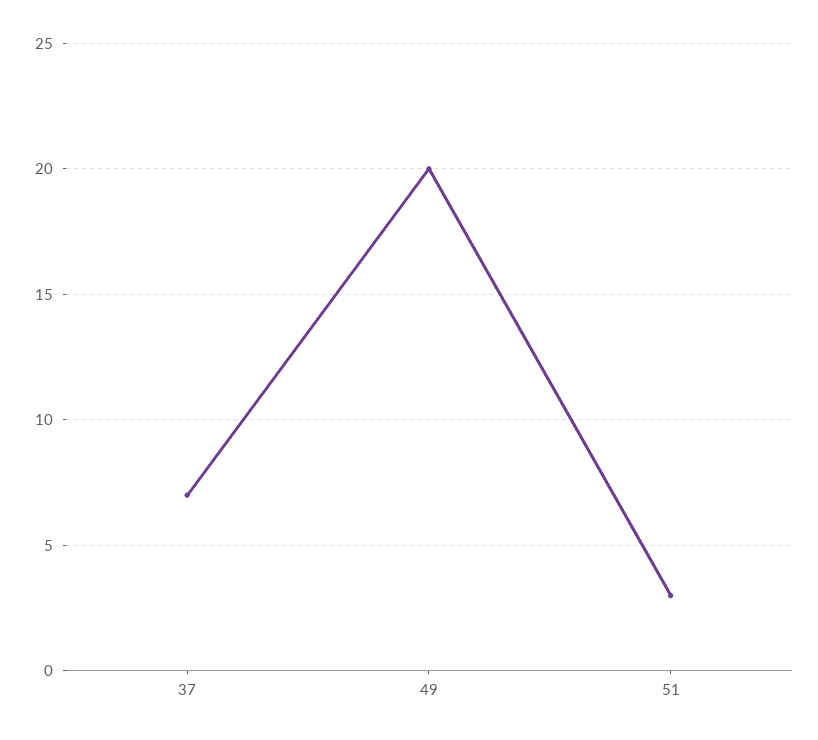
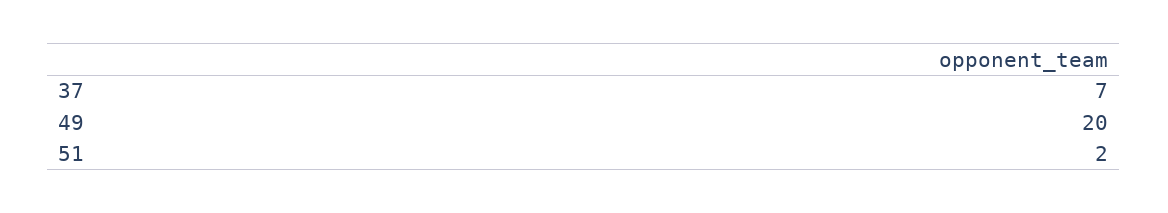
51: 3 -> 2

